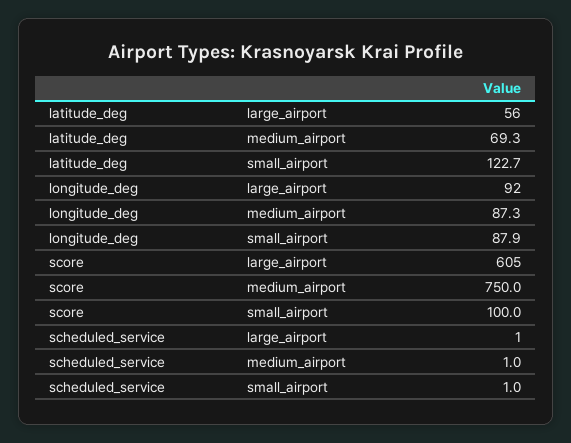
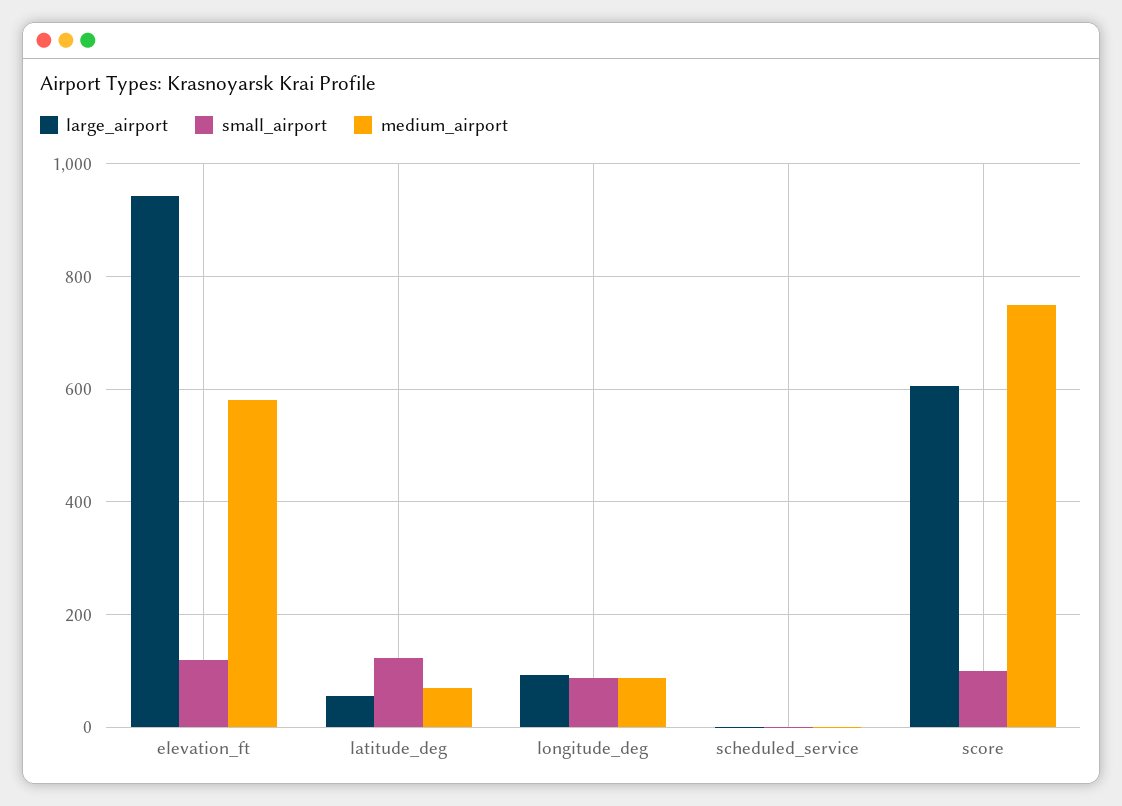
large_airport, elevation_ft: none -> 940
small_airport, elevation_ft: none -> 120
medium_airport, elevation_ft: none -> 580

